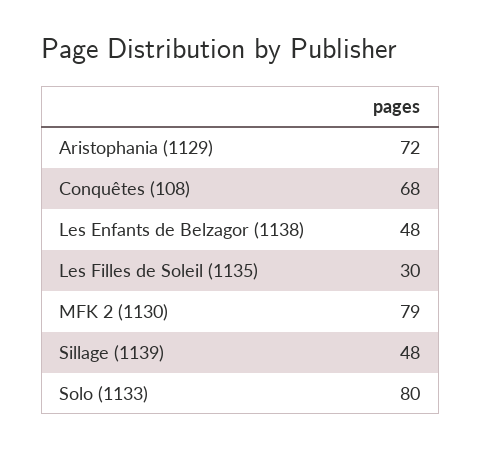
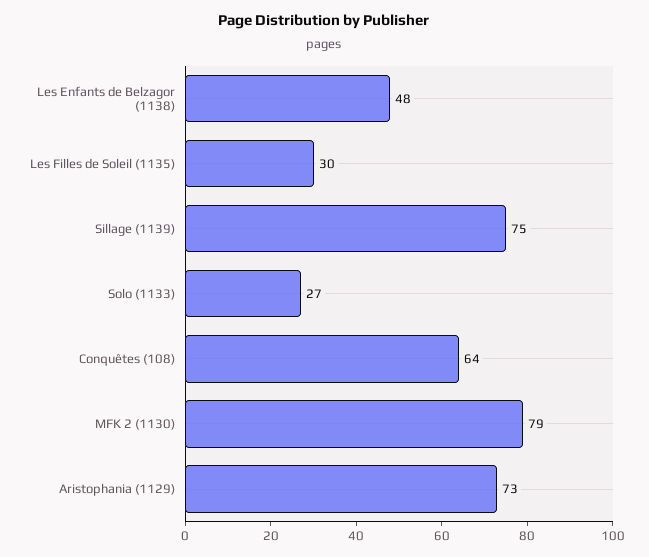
Aristophania (1129): 72 -> 73
Conquêtes (108): 68 -> 64
Sillage (1139): 48 -> 75
Solo (1133): 80 -> 27

